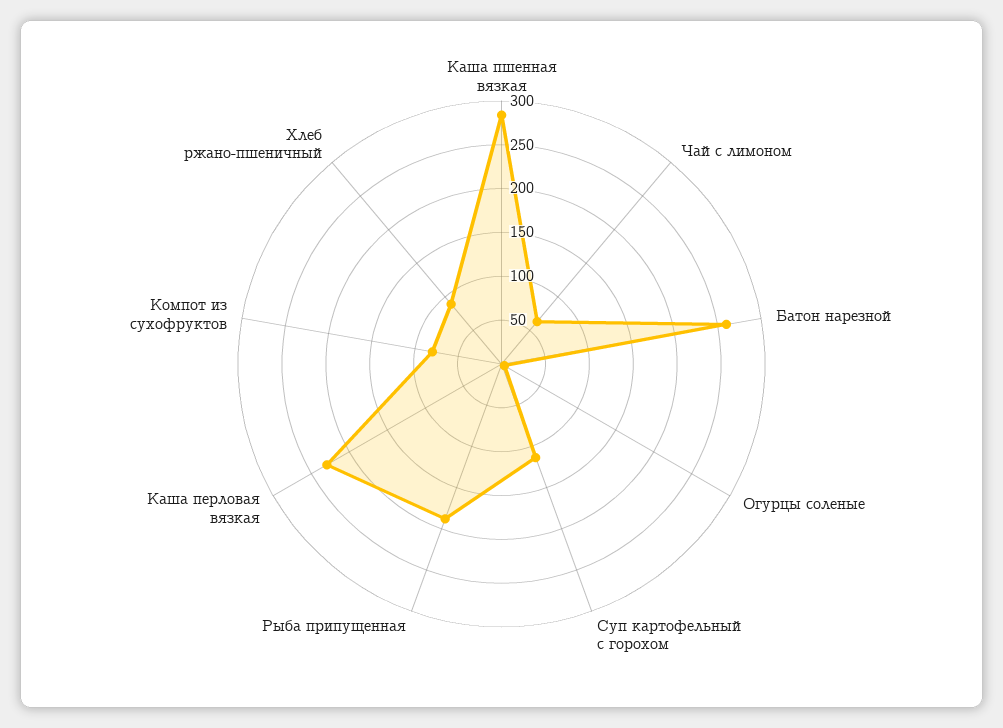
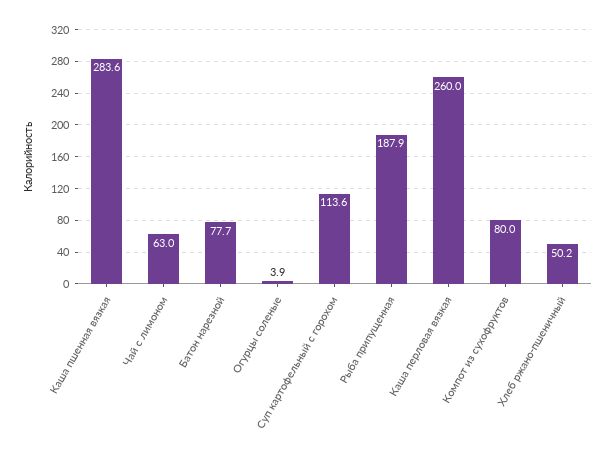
Батон нарезной: 260 -> 77.7
Каша перловая вязкая: 230 -> 260
Хлеб ржано-пшеничный: 90 -> 50.2

